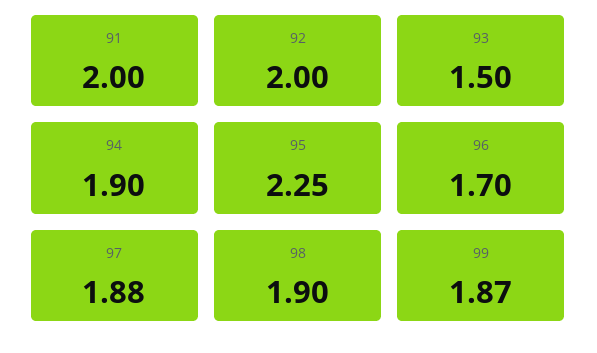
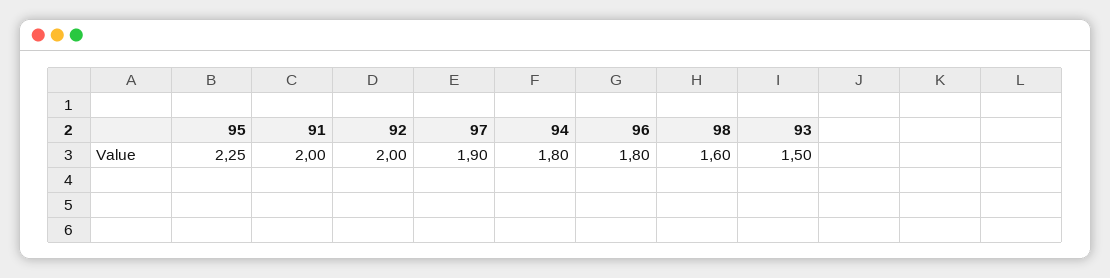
94: 1.9 -> 1.8
96: 1.7 -> 1.8
97: 1.88 -> 1.9
98: 1.9 -> 1.6
99: 1.87 -> none

